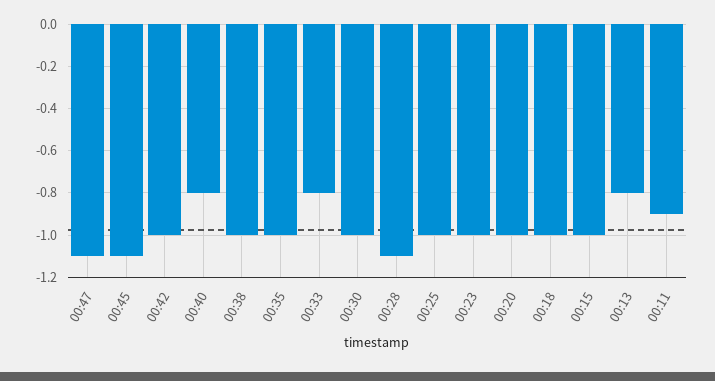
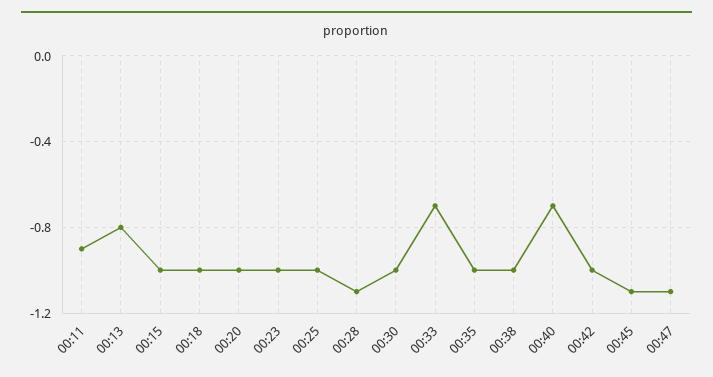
00:40: -0.8 -> -0.7
00:33: -0.8 -> -0.7

